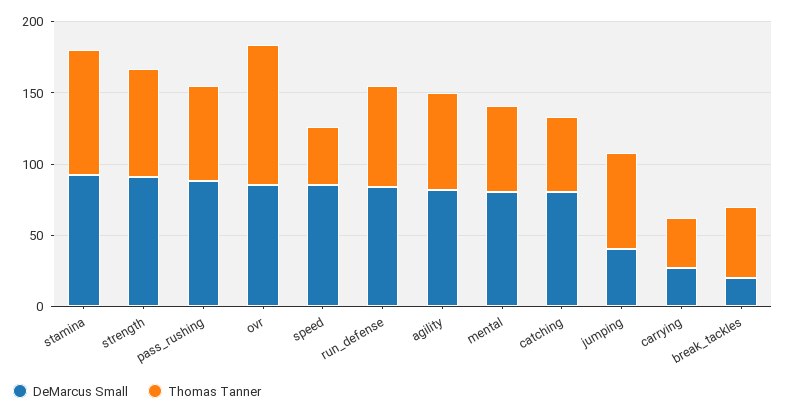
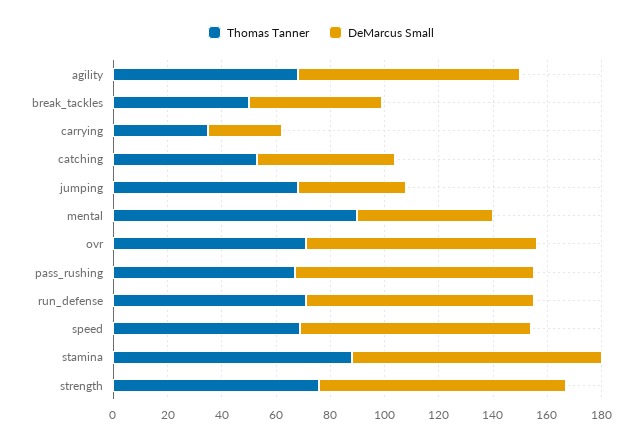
Thomas Tanner, ovr: 100 -> 70
Thomas Tanner, speed: 40 -> 70
DeMarcus Small, mental: 80 -> 50
Thomas Tanner, mental: 60 -> 90
DeMarcus Small, catching: 80 -> 50
DeMarcus Small, break_tackles: 20 -> 50

